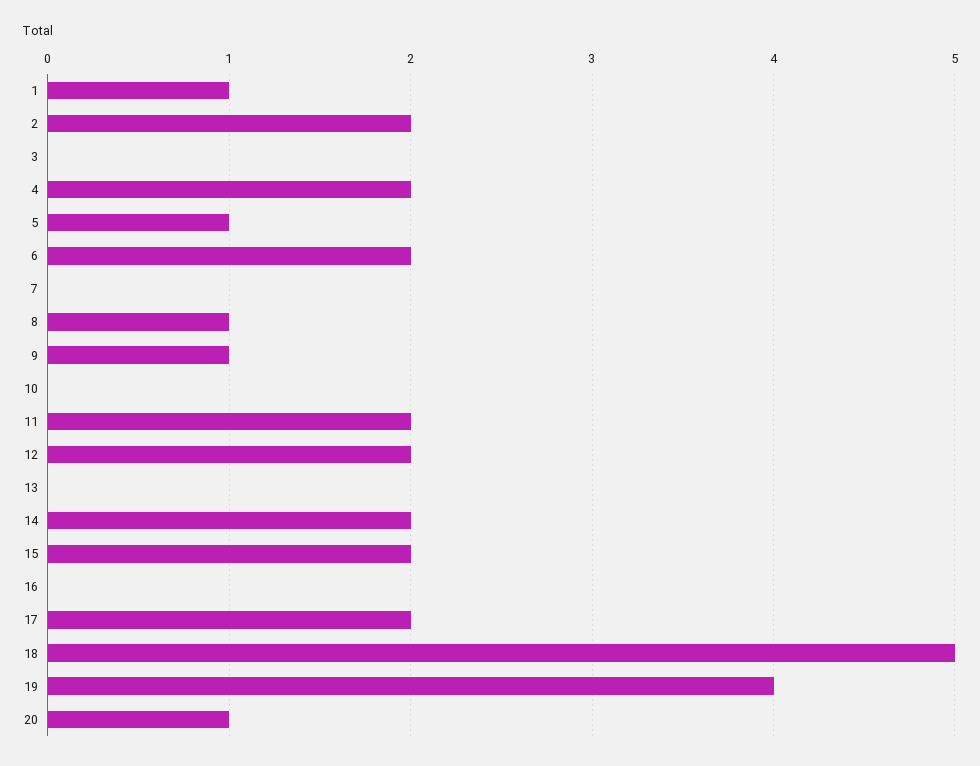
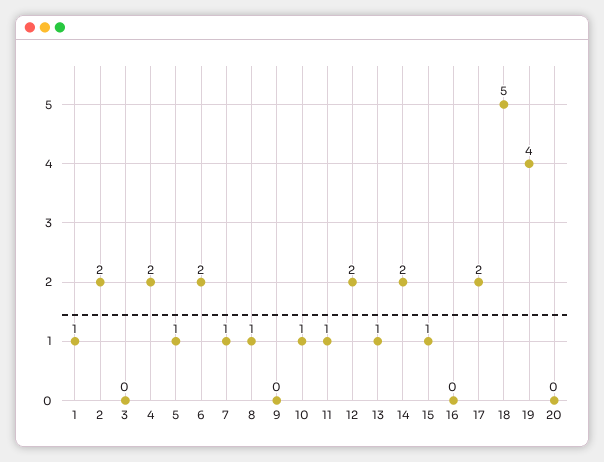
7: 0 -> 1
9: 1 -> 0
10: 0 -> 1
11: 2 -> 1
13: 0 -> 1
15: 2 -> 1
20: 1 -> 0

